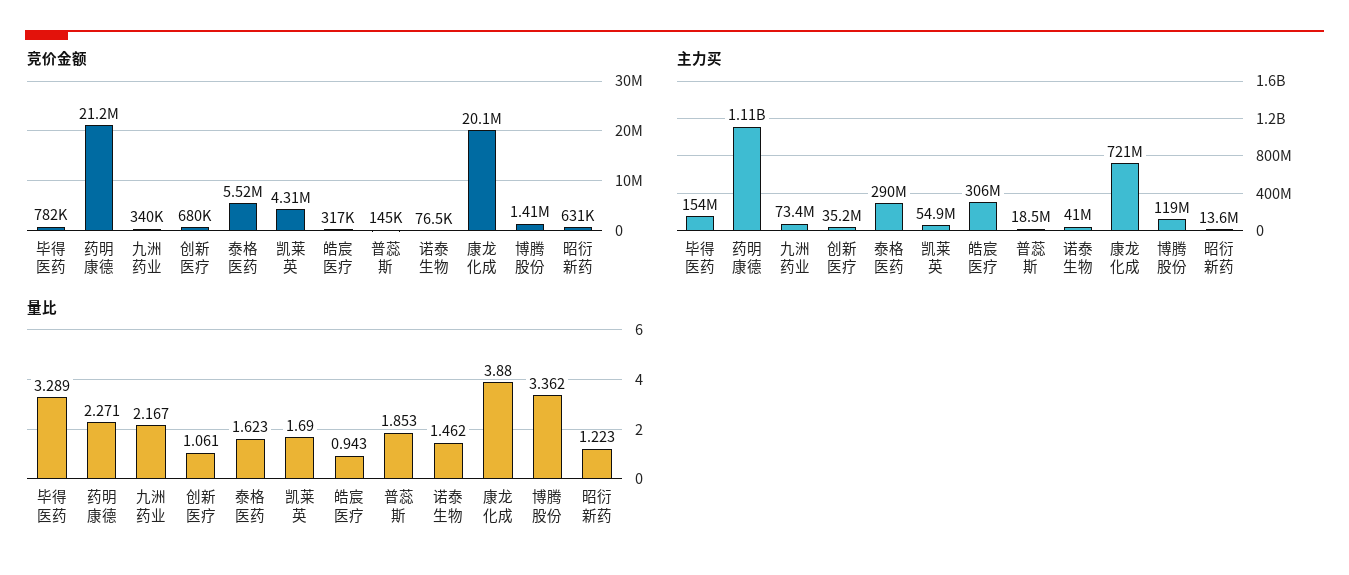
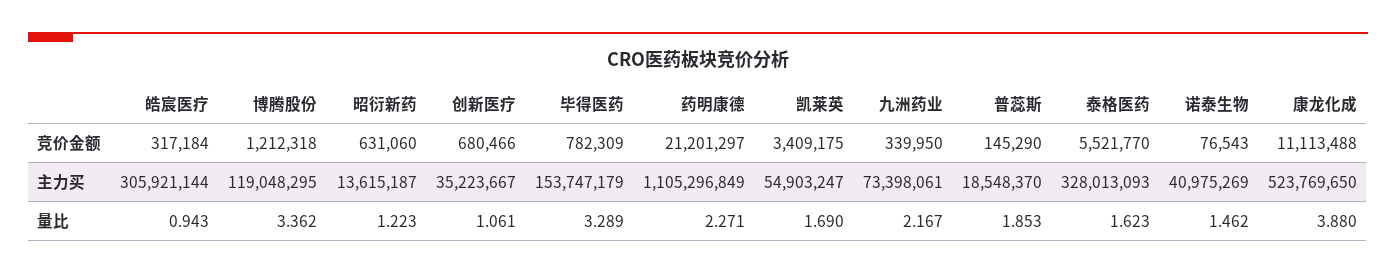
竞价金额, 凯莱英: 4310000 -> 3409175
竞价金额, 康龙化成: 20100000 -> 11113488
竞价金额, 博腾股份: 1410000 -> 1212318
主力买, 泰格医药: 290000000 -> 328013093
主力买, 康龙化成: 721000000 -> 523769650

